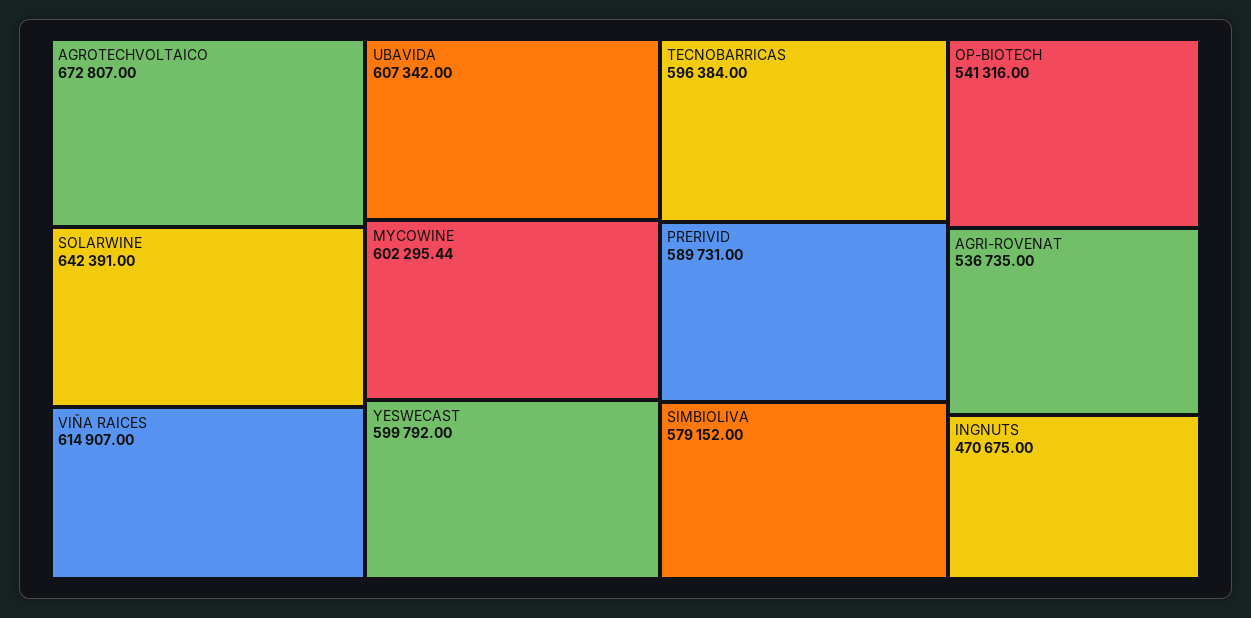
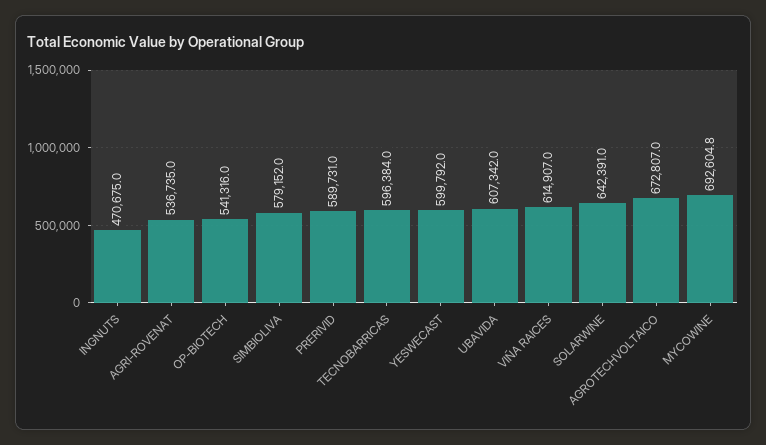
MYCOWINE: 602295.44 -> 692604.8

